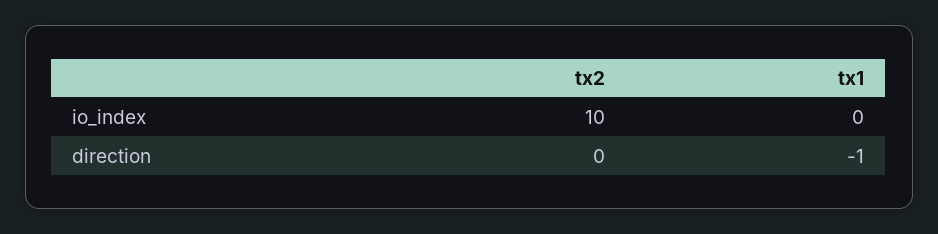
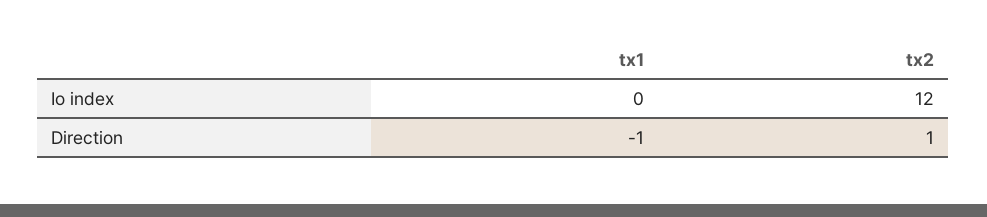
tx2, io_index: 10 -> 12
tx2, direction: 0 -> 1

